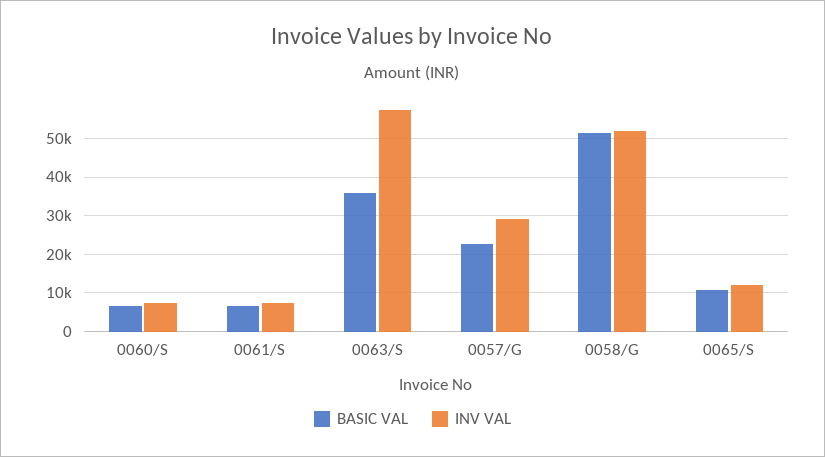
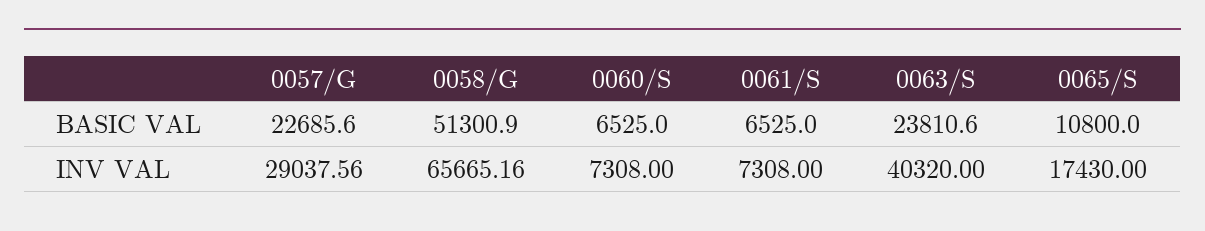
BASIC VAL, 0063/S: 36000 -> 23810.6
INV VAL, 0063/S: 58000 -> 40320
INV VAL, 0058/G: 52000 -> 65665.16
INV VAL, 0065/S: 12000 -> 17430

